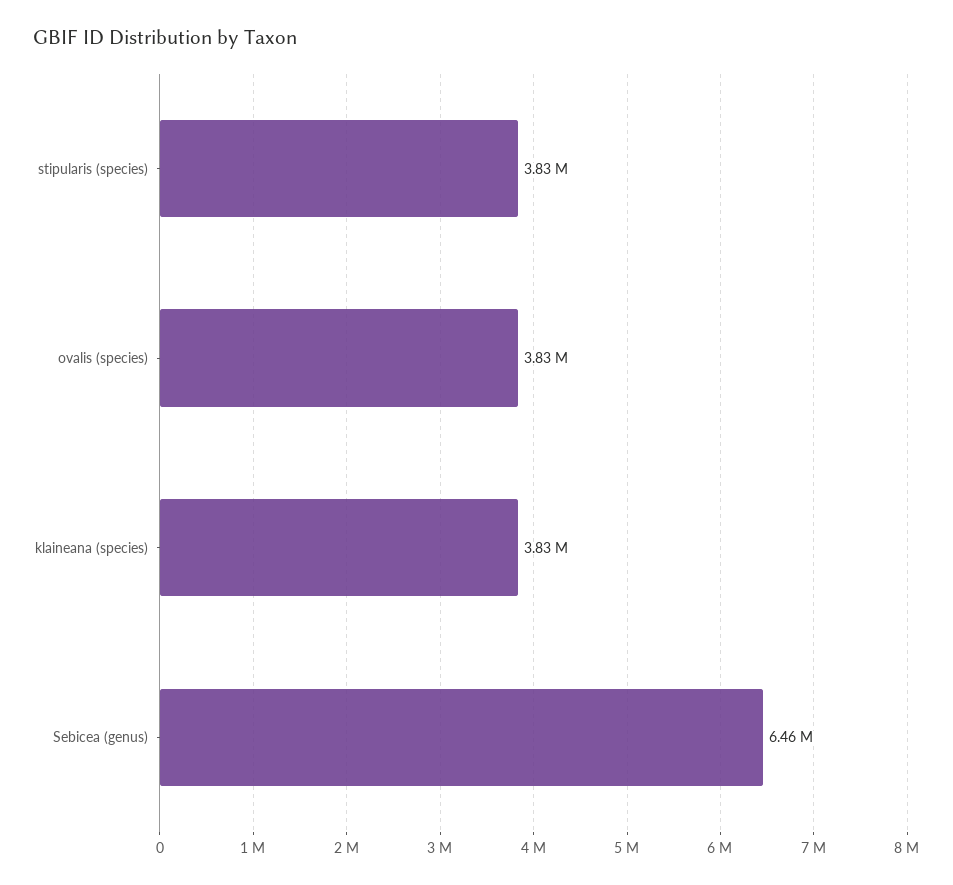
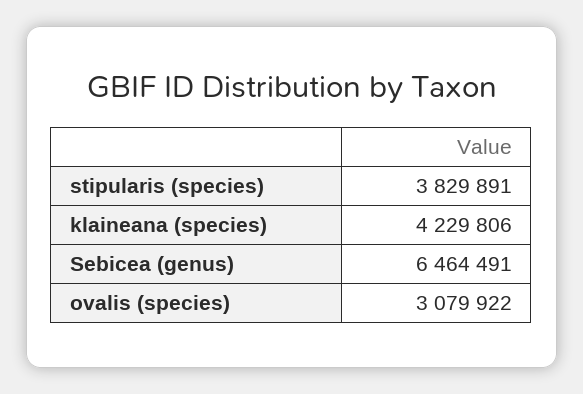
ovalis (species): 3830000 -> 3079922
klaineana (species): 3830000 -> 4229806

